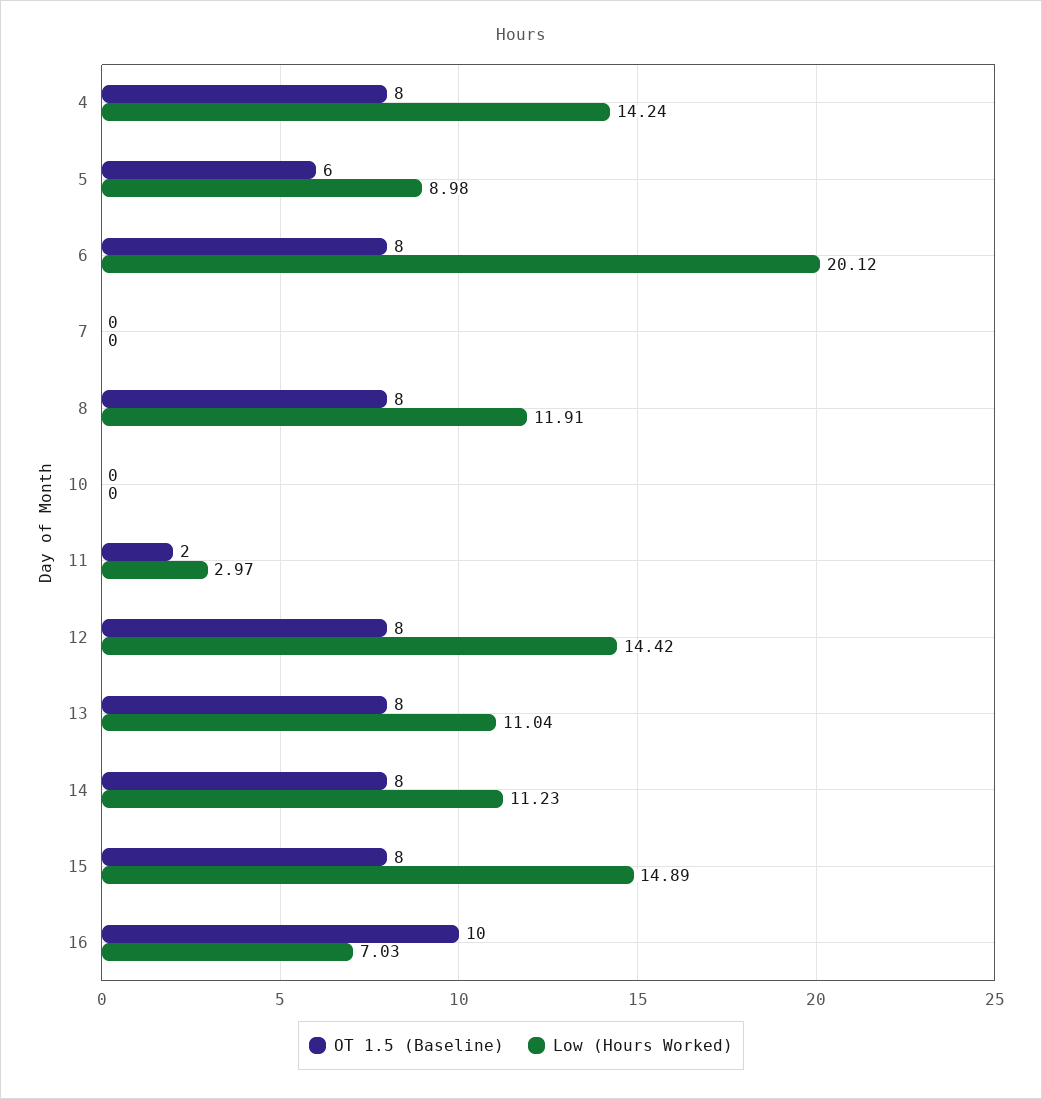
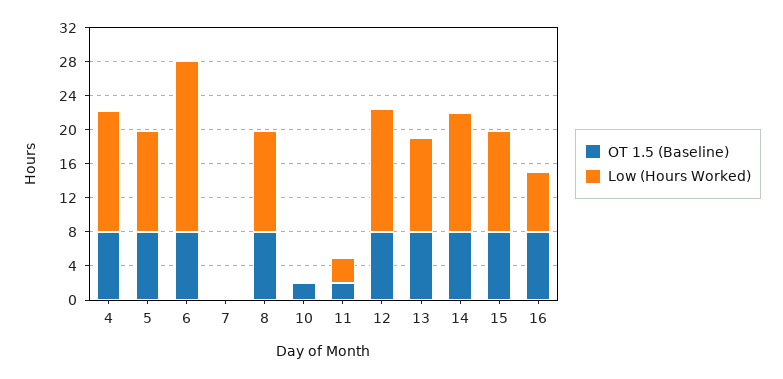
OT 1.5 (Baseline), 5: 6 -> 8
Low (Hours Worked), 5: 8.98 -> 12
OT 1.5 (Baseline), 10: 0 -> 2
Low (Hours Worked), 14: 11.23 -> 14
Low (Hours Worked), 15: 14.89 -> 12
OT 1.5 (Baseline), 16: 10 -> 8

